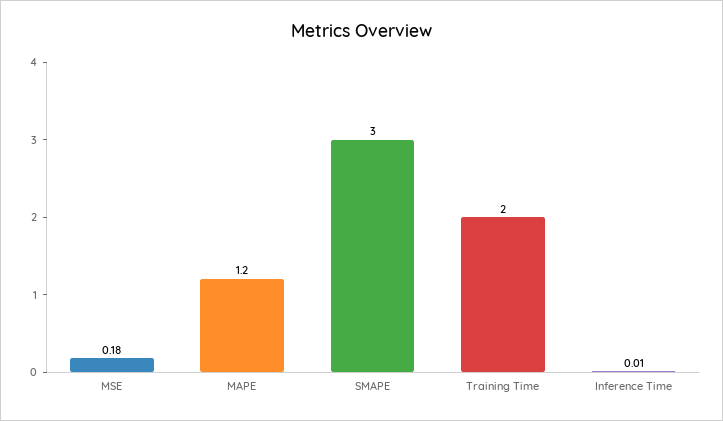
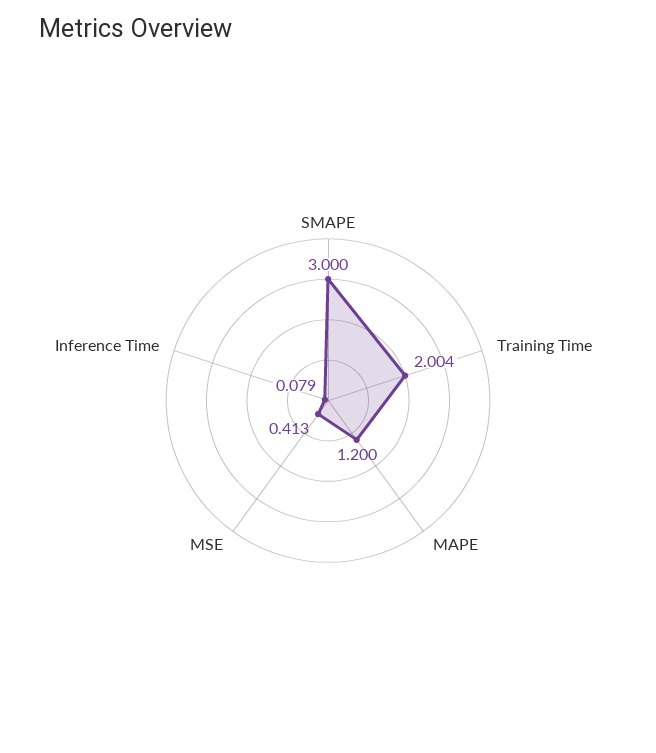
MSE: 0.18 -> 0.413
Inference Time: 0.01 -> 0.079

